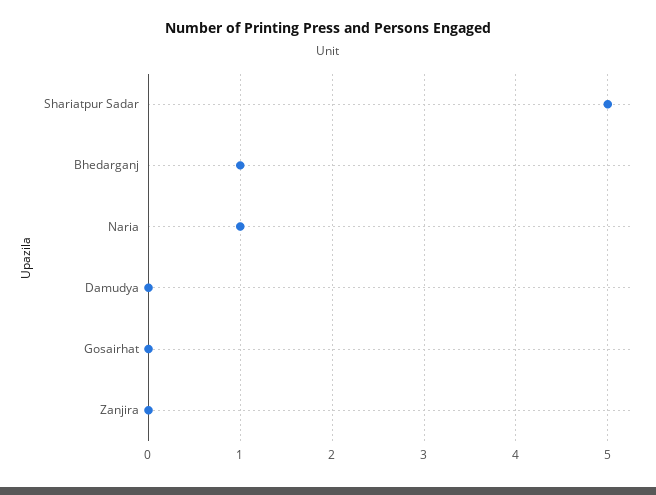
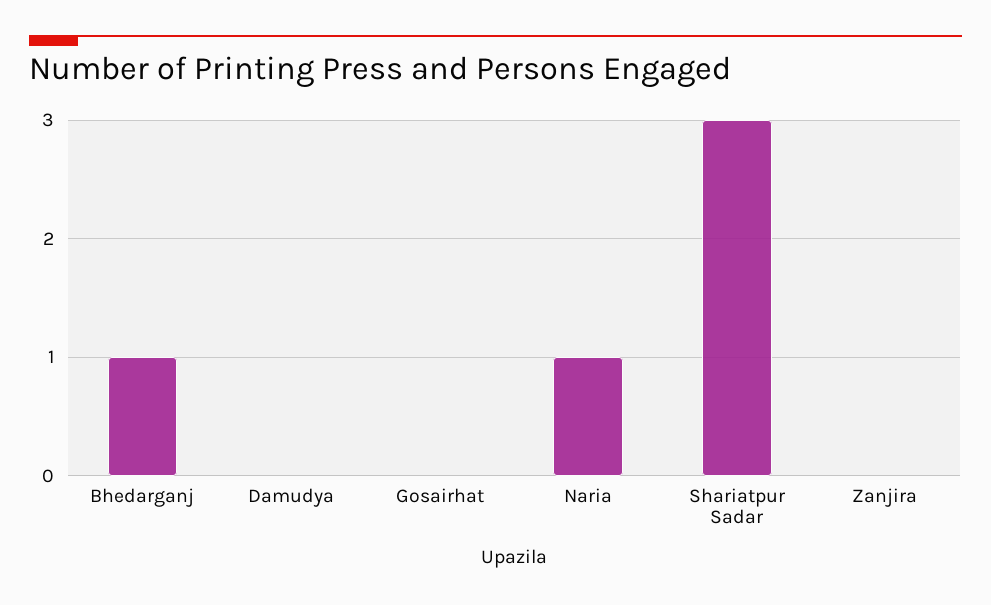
Shariatpur Sadar: 5 -> 3

